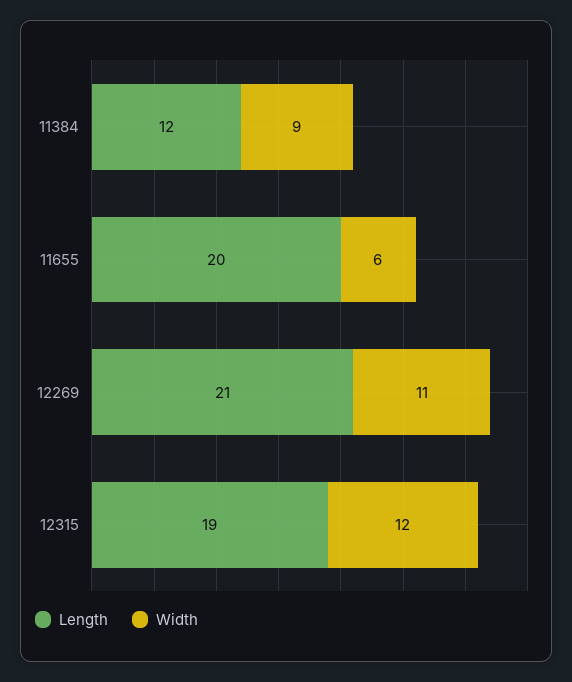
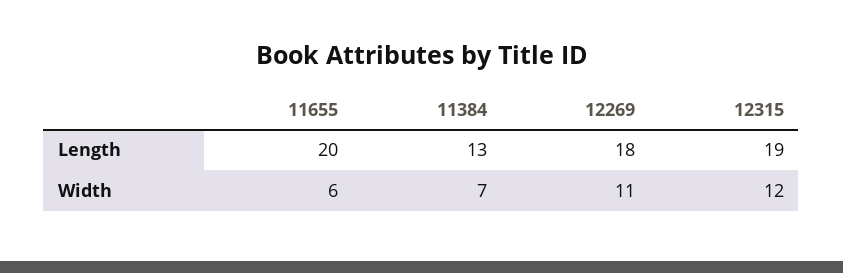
Length, 11384: 12 -> 13
Width, 11384: 9 -> 7
Length, 12269: 21 -> 18

